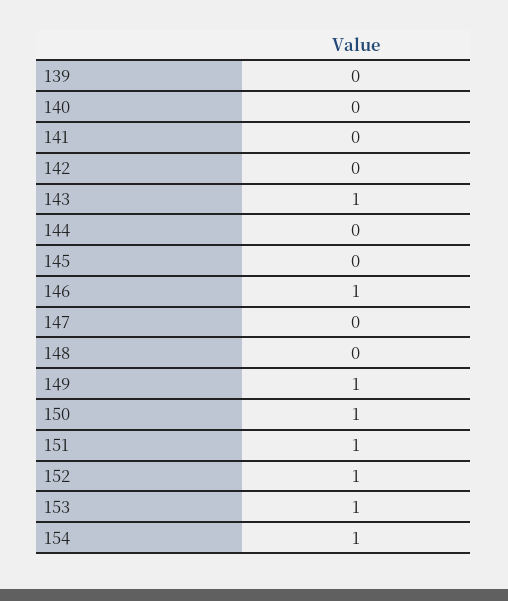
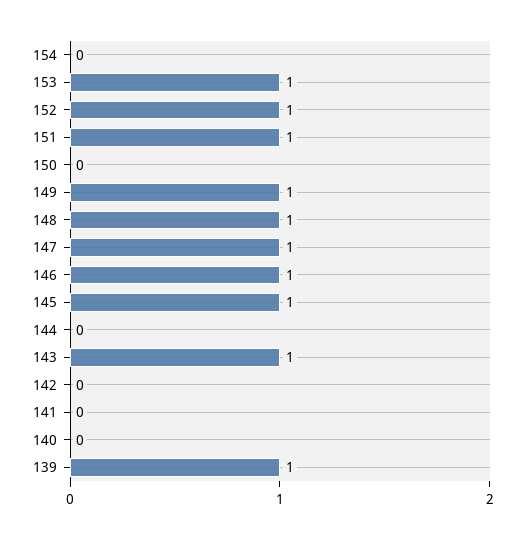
139: 0 -> 1
145: 0 -> 1
147: 0 -> 1
148: 0 -> 1
150: 1 -> 0
154: 1 -> 0

